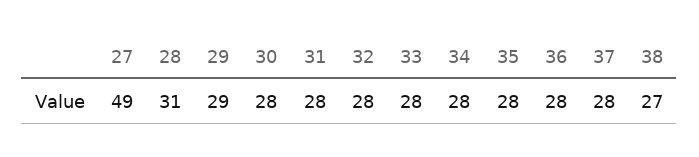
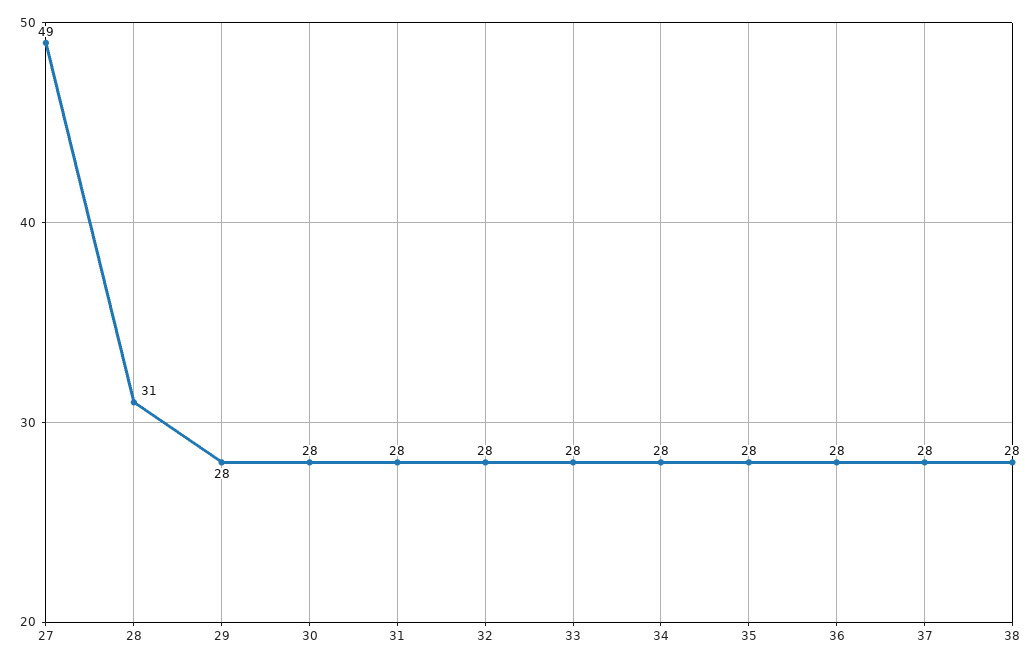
29: 29 -> 28
38: 27 -> 28

